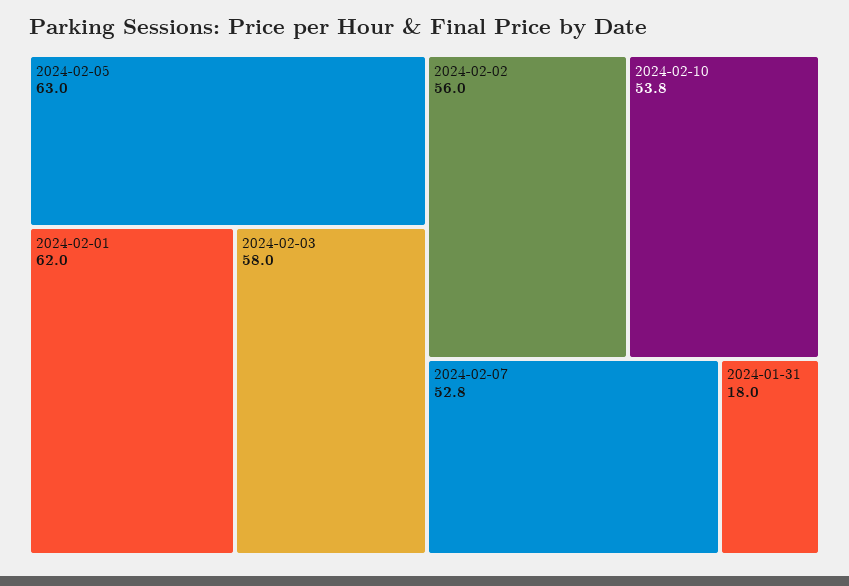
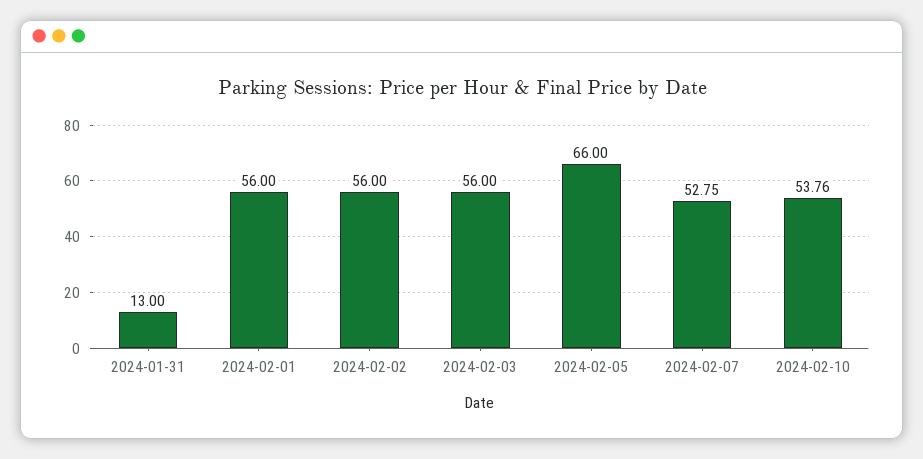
2024-02-05: 63 -> 66
2024-02-01: 62 -> 56
2024-02-03: 58 -> 56
2024-01-31: 18 -> 13

